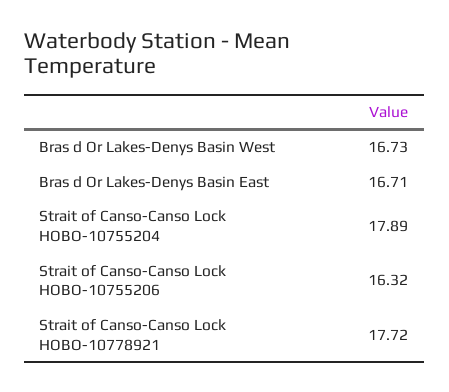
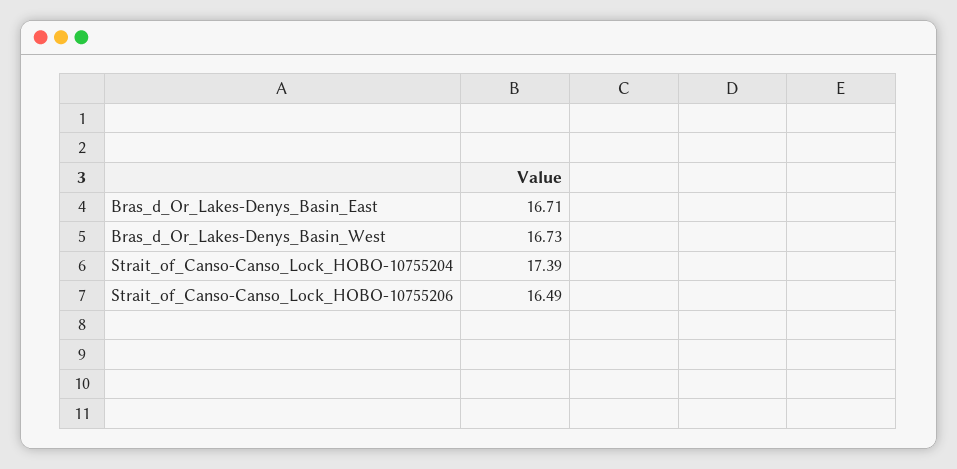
Strait of Canso-Canso Lock HOBO-10755204: 17.89 -> 17.39
Strait of Canso-Canso Lock HOBO-10755206: 16.32 -> 16.49
Strait of Canso-Canso Lock HOBO-10778921: 17.72 -> none

